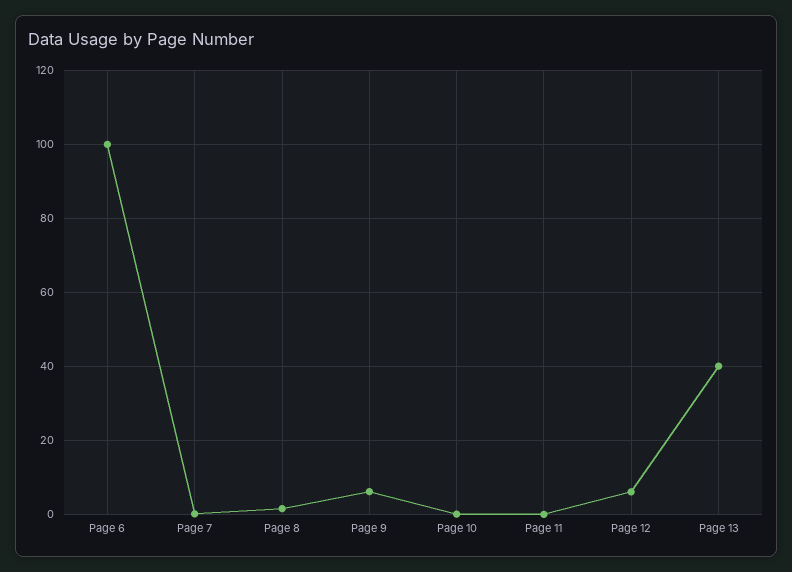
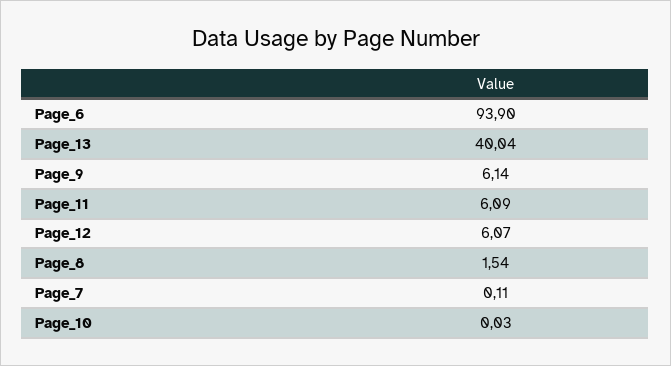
Page 6: 100 -> 93.9
Page 11: 0 -> 6.09

